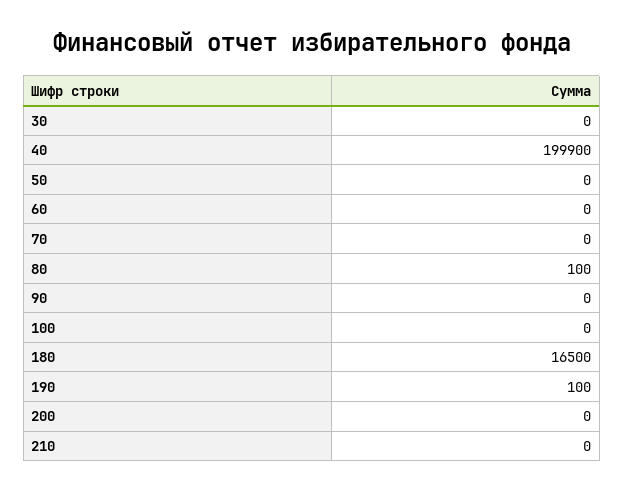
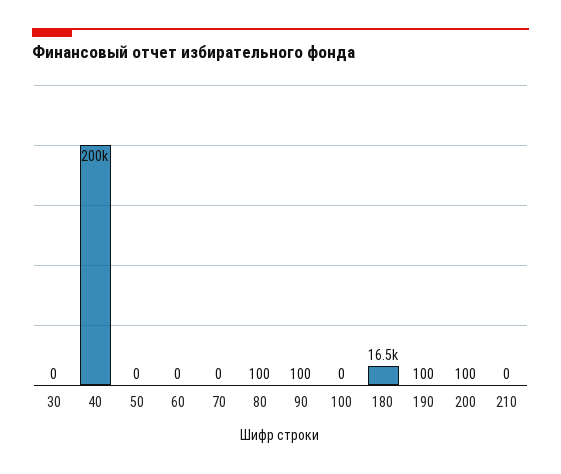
90: 0 -> 100
200: 0 -> 100

